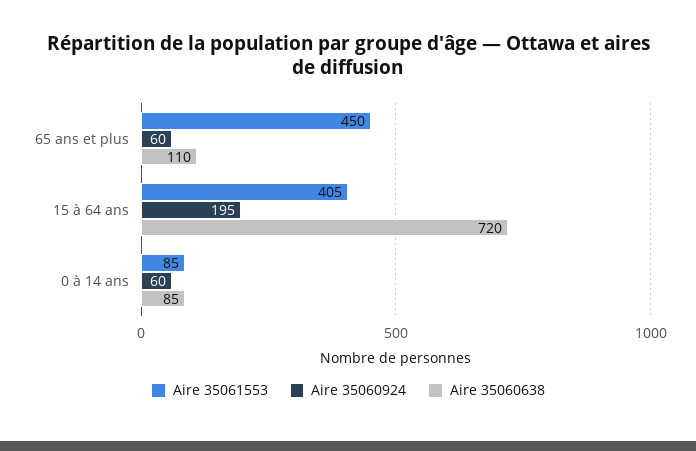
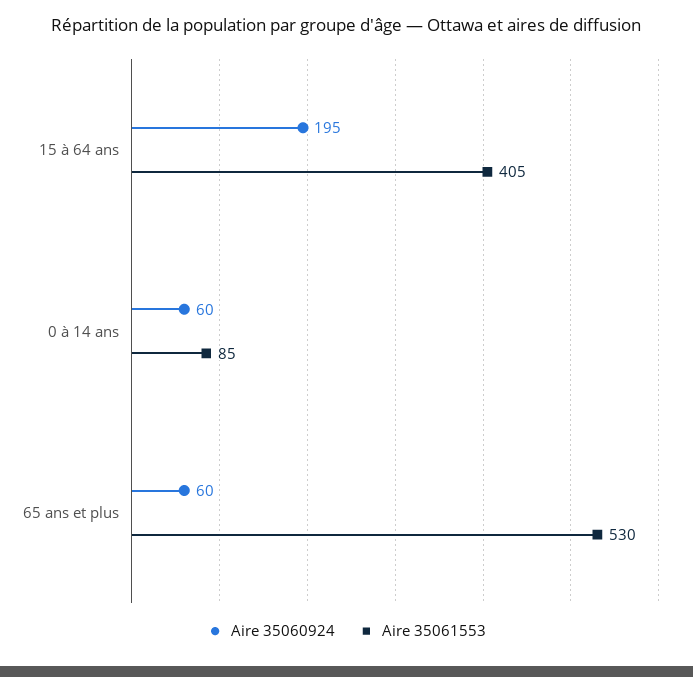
Aire 35061553, 65 ans et plus: 450 -> 530
Aire 35060638, 65 ans et plus: 110 -> none
Aire 35060638, 15 à 64 ans: 720 -> none
Aire 35060638, 0 à 14 ans: 85 -> none

